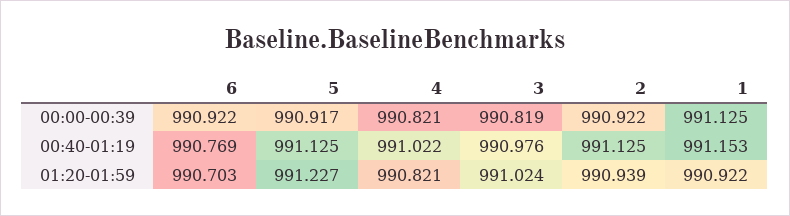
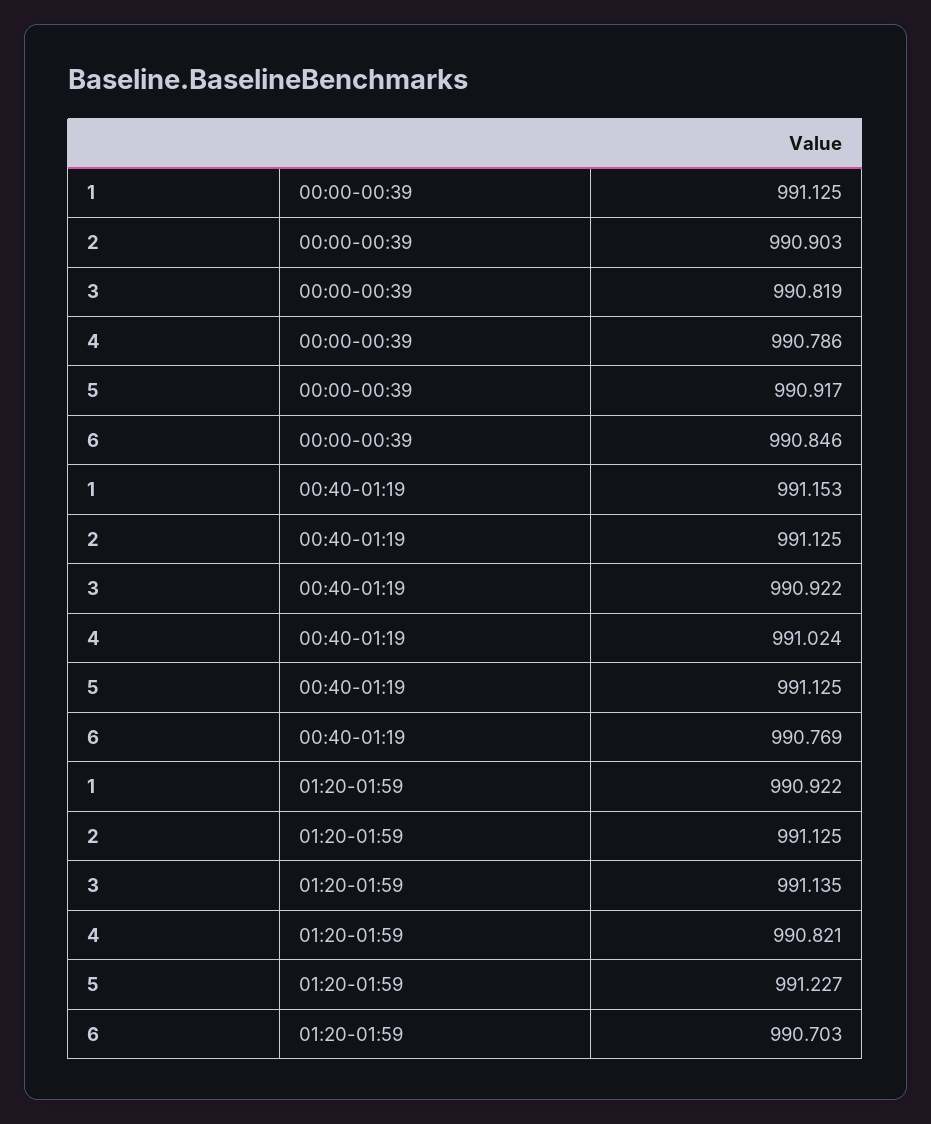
6, 00:00-00:39: 990.922 -> 990.846
4, 00:00-00:39: 990.821 -> 990.786
2, 00:00-00:39: 990.922 -> 990.903
4, 00:40-01:19: 991.022 -> 991.024
3, 00:40-01:19: 990.976 -> 990.922
3, 01:20-01:59: 991.024 -> 991.135
2, 01:20-01:59: 990.939 -> 991.125

